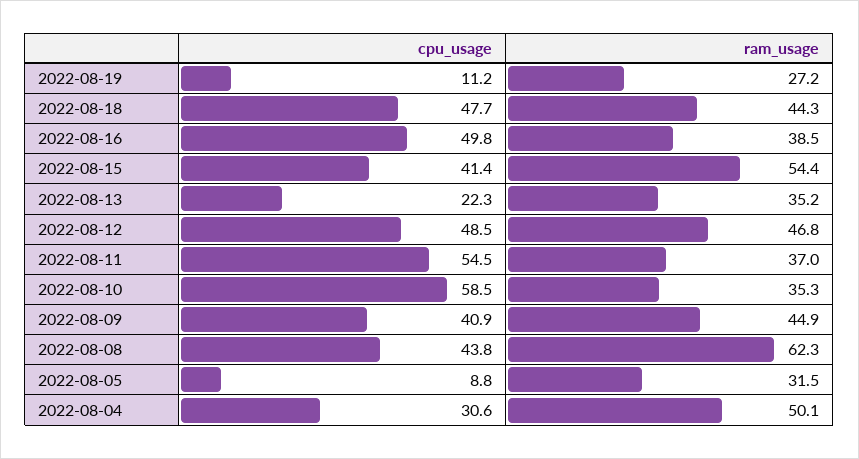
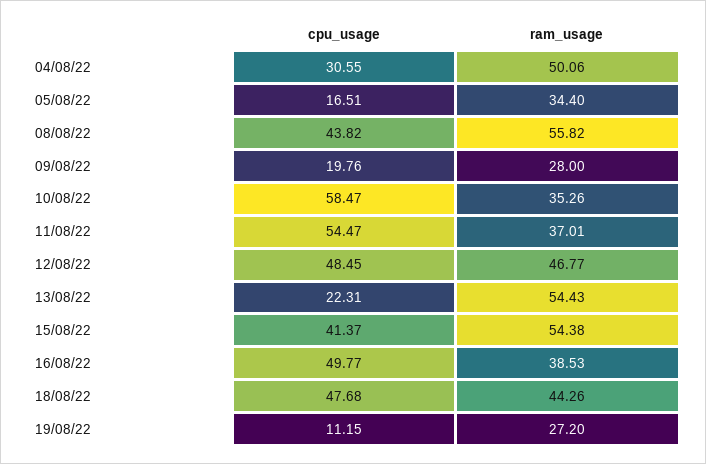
ram_usage, 2022-08-13: 35.2 -> 54.43
cpu_usage, 2022-08-09: 40.9 -> 19.76
ram_usage, 2022-08-09: 44.9 -> 28
ram_usage, 2022-08-08: 62.3 -> 55.82
cpu_usage, 2022-08-05: 8.8 -> 16.51
ram_usage, 2022-08-05: 31.5 -> 34.4

